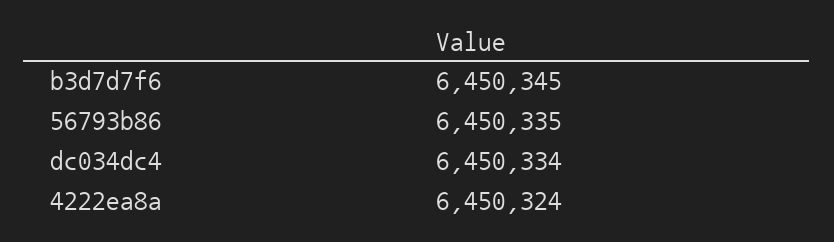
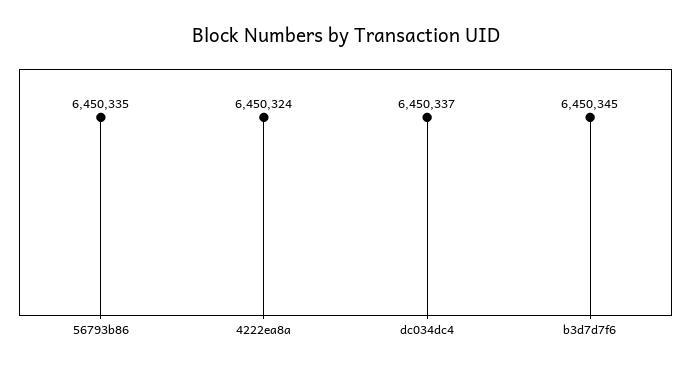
dc034dc4: 6450334 -> 6450337

